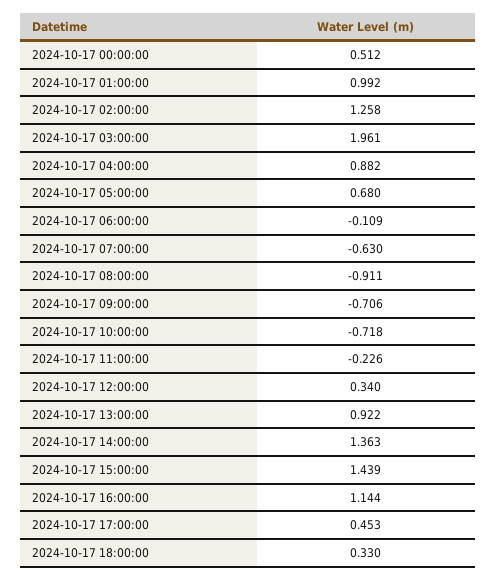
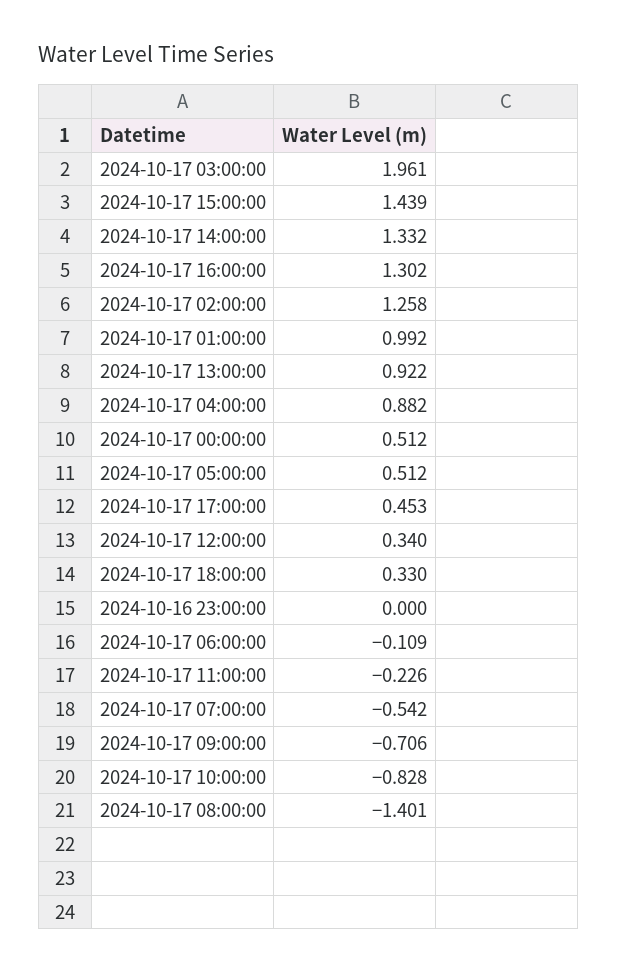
2024-10-17 05:00:00: 0.68 -> 0.512
2024-10-17 07:00:00: -0.63 -> -0.542
2024-10-17 08:00:00: -0.911 -> -1.401
2024-10-17 10:00:00: -0.718 -> -0.828
2024-10-17 14:00:00: 1.363 -> 1.332
2024-10-17 16:00:00: 1.144 -> 1.302
2024-10-16 23:00:00: none -> 0

